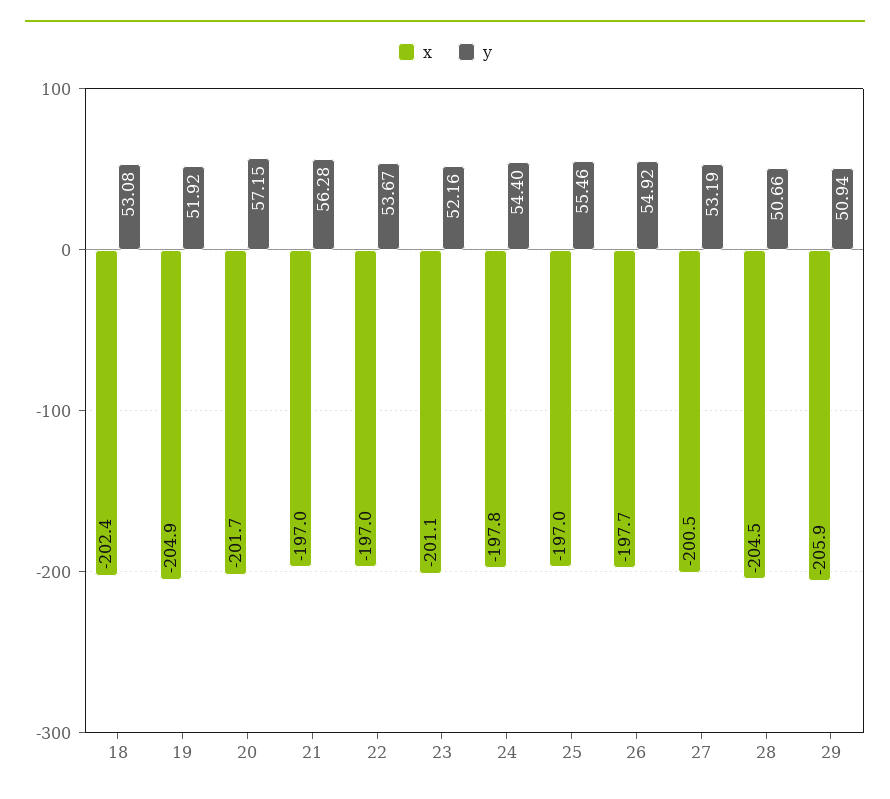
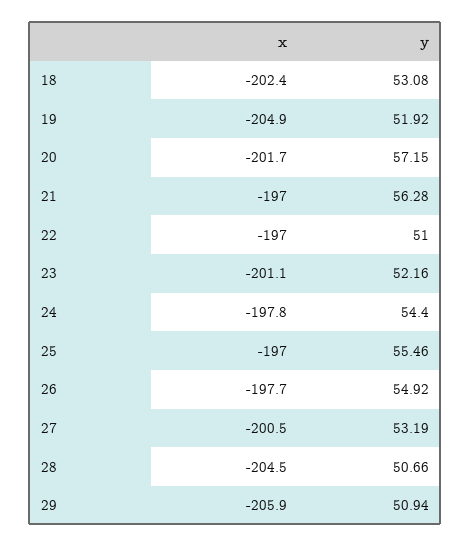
y, 22: 53.67 -> 51

